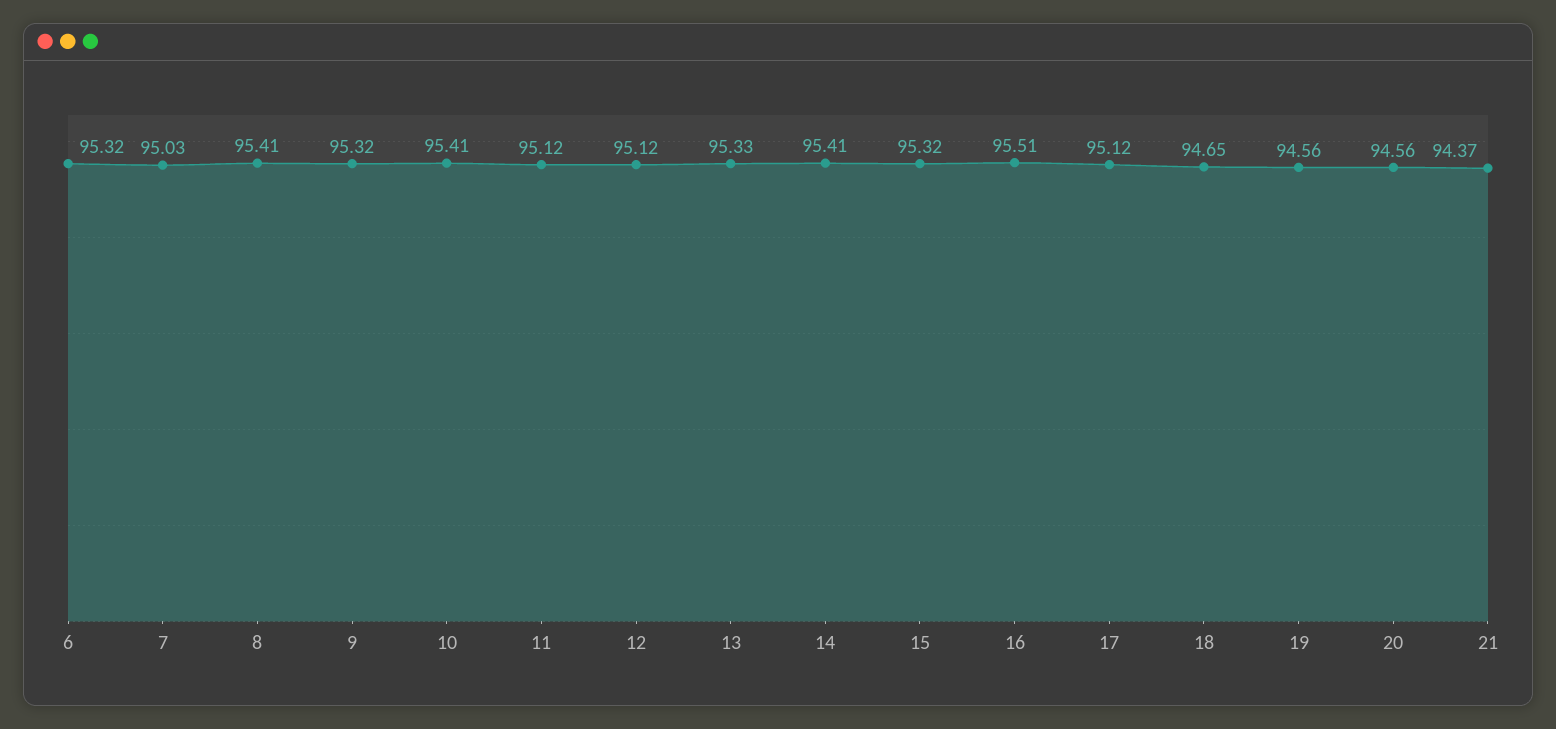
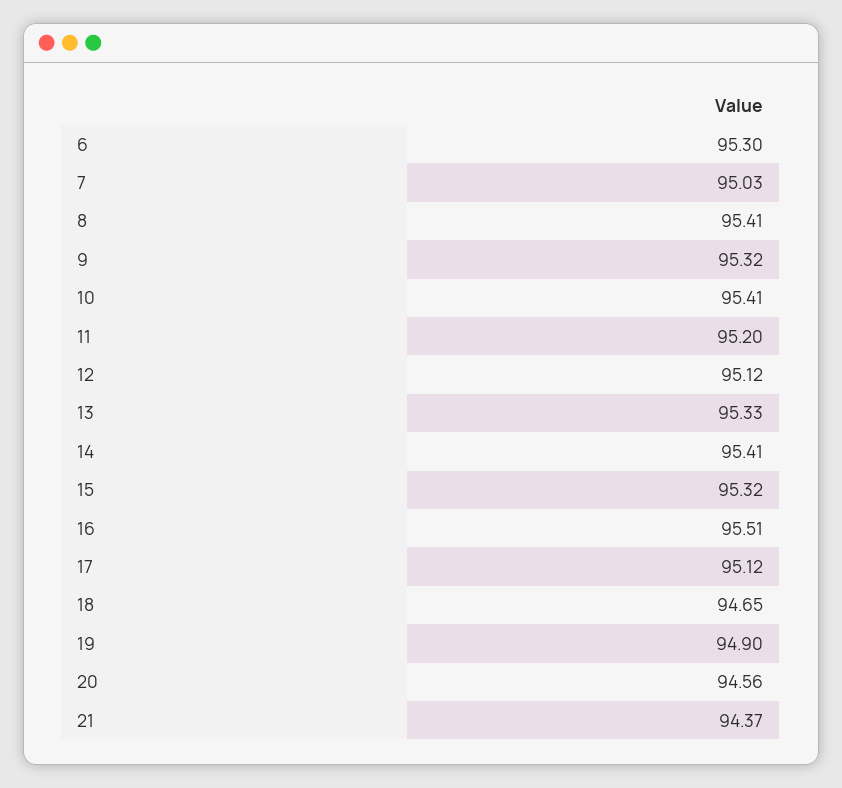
6: 95.32 -> 95.3
11: 95.12 -> 95.2
19: 94.56 -> 94.9

